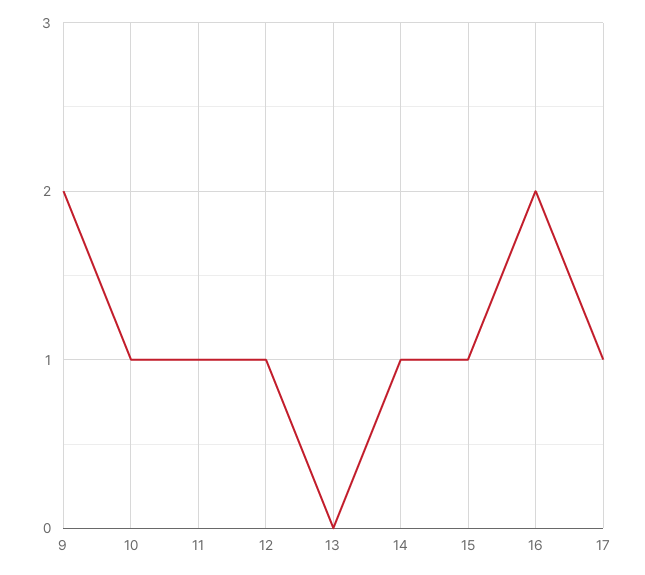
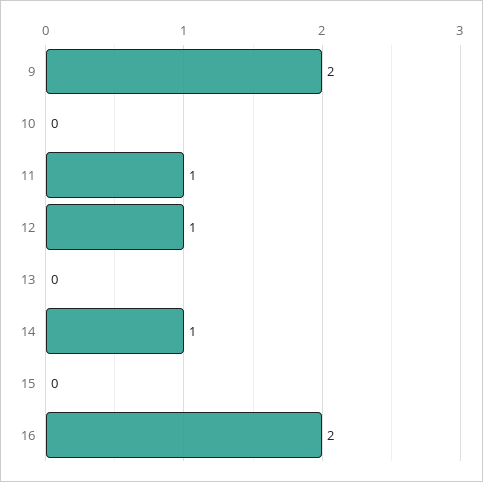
10: 1 -> 0
15: 1 -> 0
17: 1 -> none

